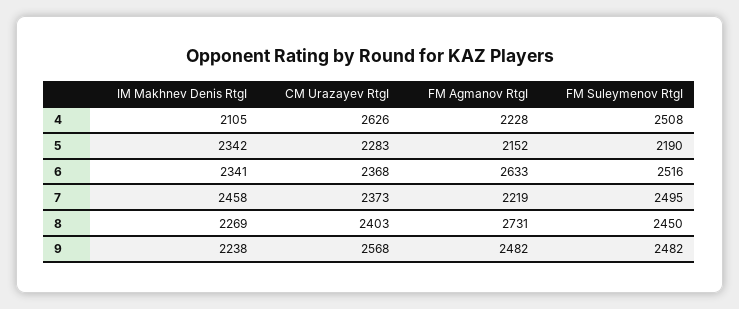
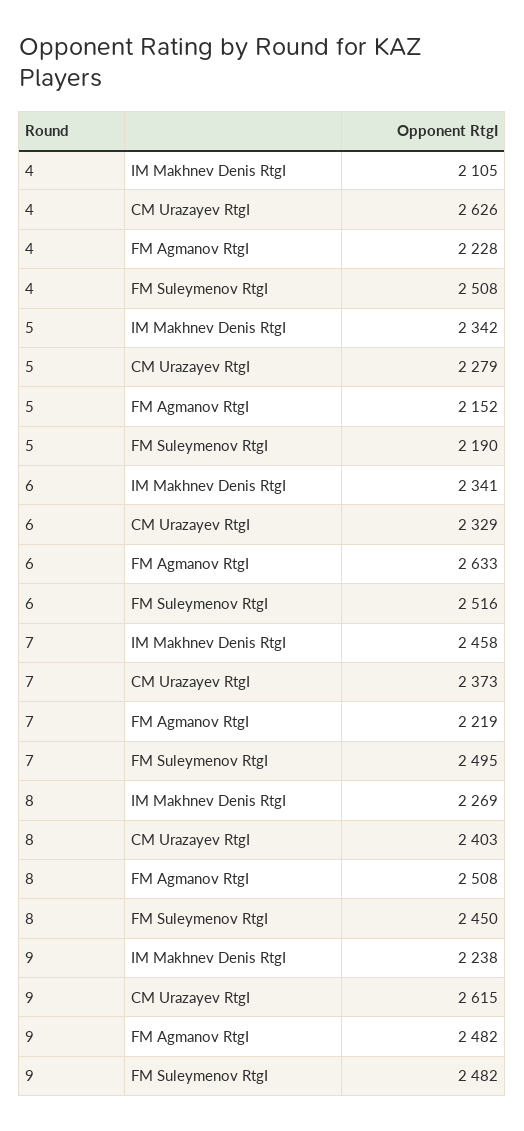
CM Urazayev RtgI, 5: 2283 -> 2279
CM Urazayev RtgI, 6: 2368 -> 2329
FM Agmanov RtgI, 8: 2731 -> 2508
CM Urazayev RtgI, 9: 2568 -> 2615

